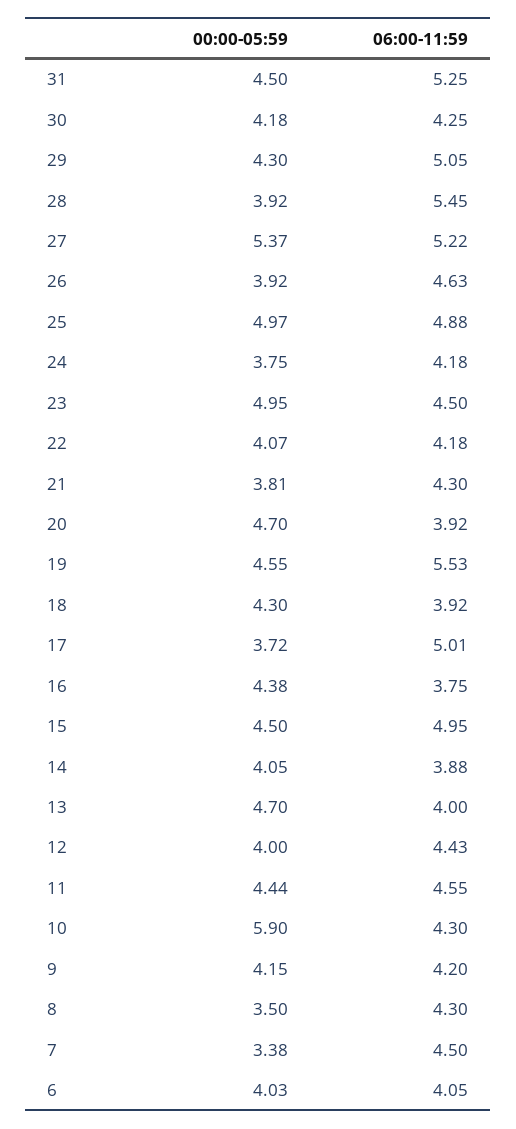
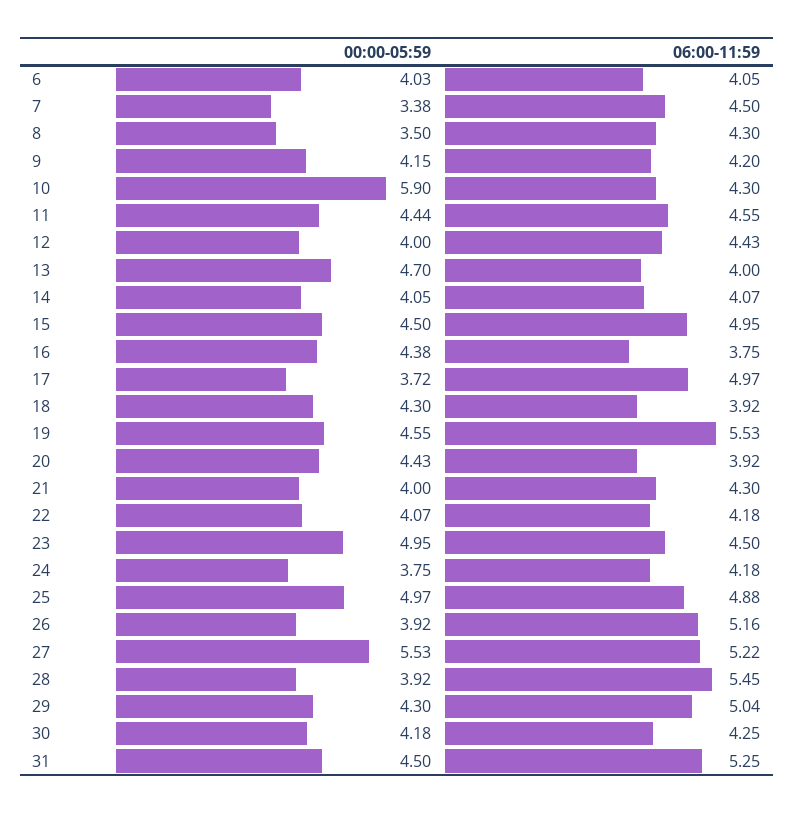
06:00-11:59, 29: 5.05 -> 5.04
00:00-05:59, 27: 5.37 -> 5.53
06:00-11:59, 26: 4.63 -> 5.16
00:00-05:59, 21: 3.81 -> 4
00:00-05:59, 20: 4.7 -> 4.43
06:00-11:59, 17: 5.01 -> 4.97
06:00-11:59, 14: 3.88 -> 4.07

